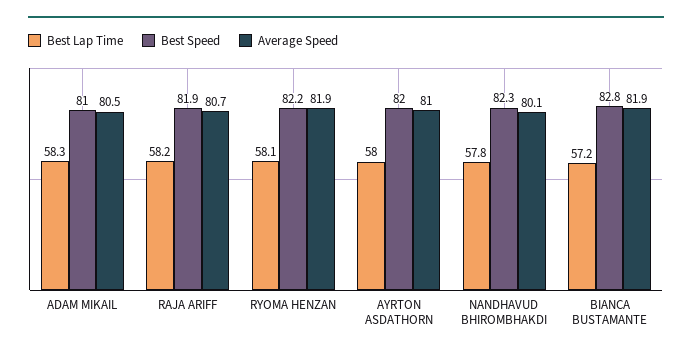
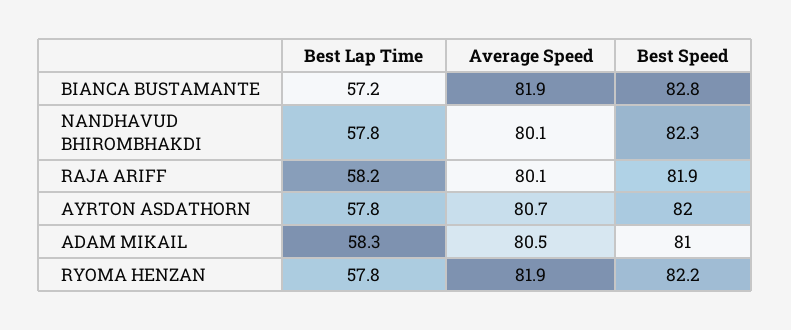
Average Speed, RAJA ARIFF: 80.7 -> 80.1
Best Lap Time, RYOMA HENZAN: 58.1 -> 57.8
Best Lap Time, AYRTON ASDATHORN: 58 -> 57.8
Average Speed, AYRTON ASDATHORN: 81 -> 80.7

